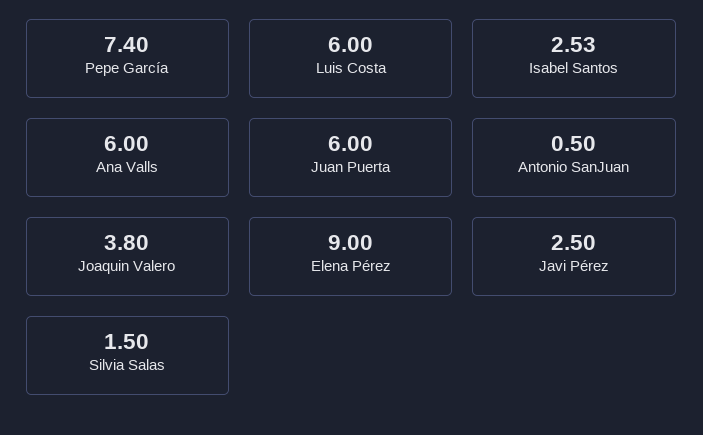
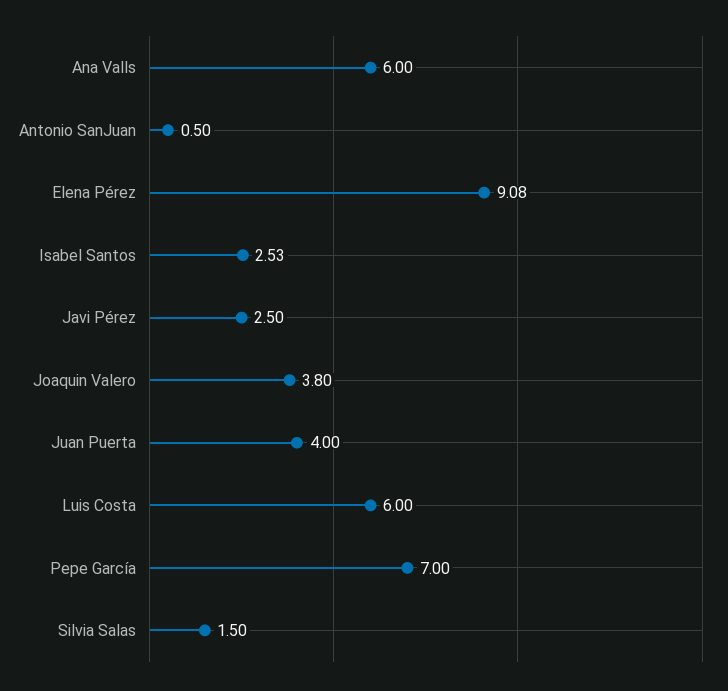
Pepe García: 7.4 -> 7
Juan Puerta: 6 -> 4
Elena Pérez: 9 -> 9.08

